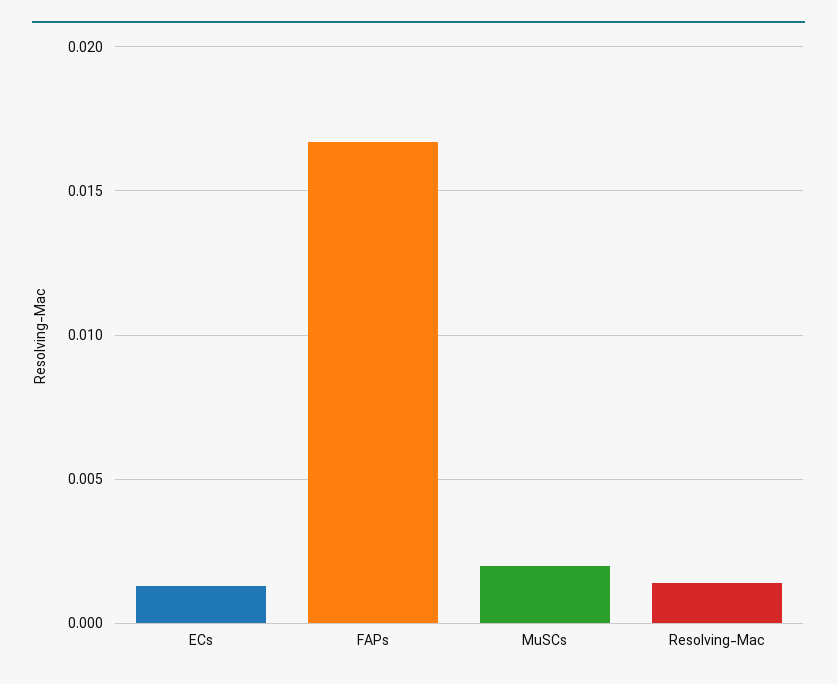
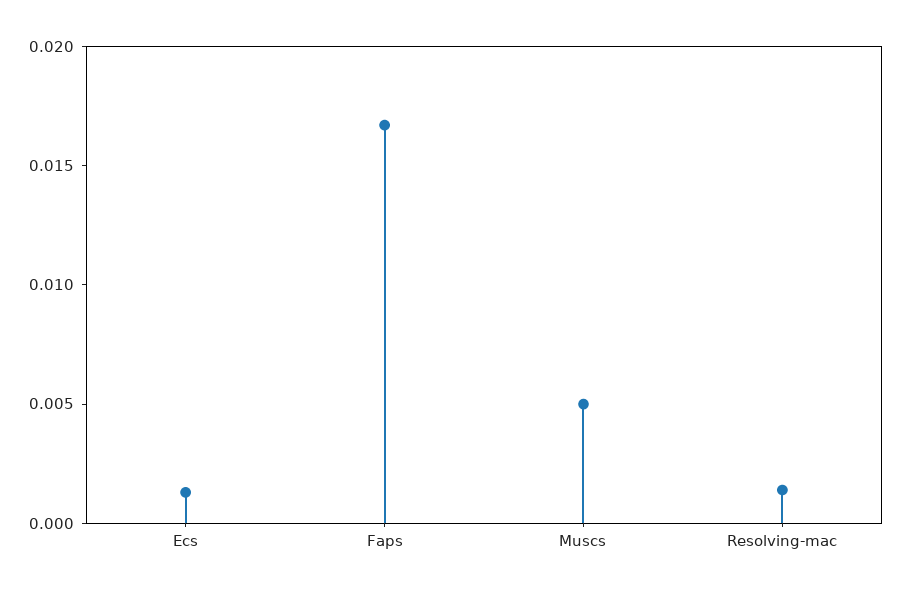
MuSCs: 0.002 -> 0.005

